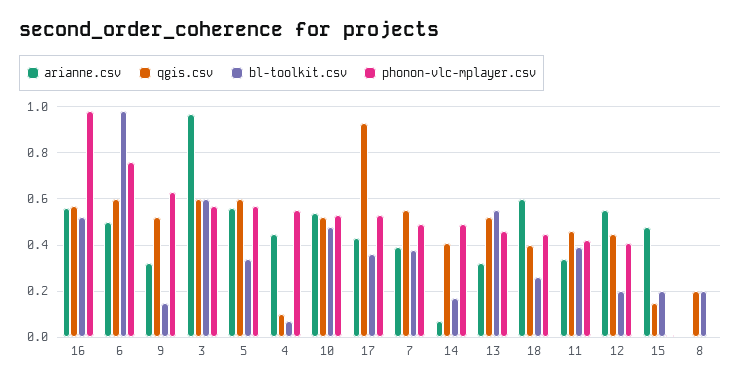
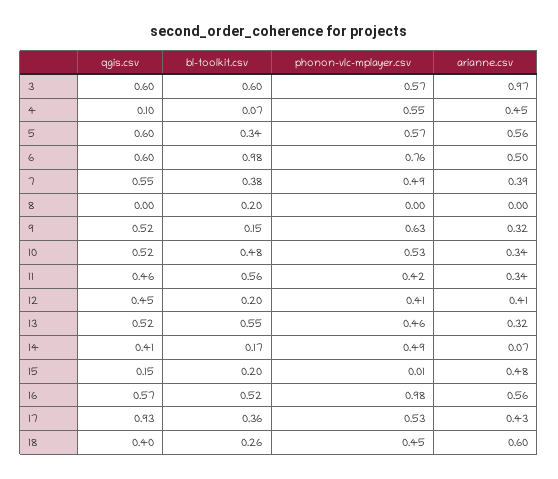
arianne.csv, 10: 0.55 -> 0.34
bl-toolkit.csv, 11: 0.4 -> 0.56
arianne.csv, 12: 0.55 -> 0.41
qgis.csv, 8: 0.2 -> 0

